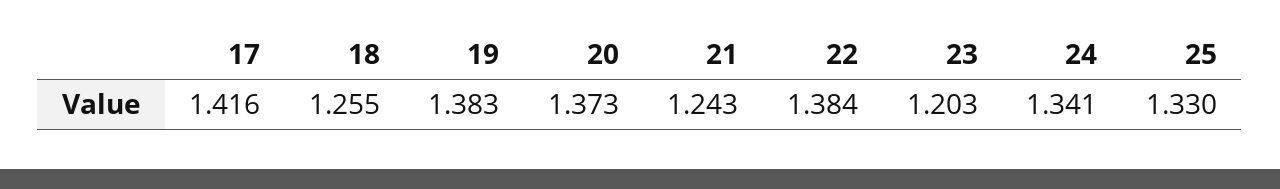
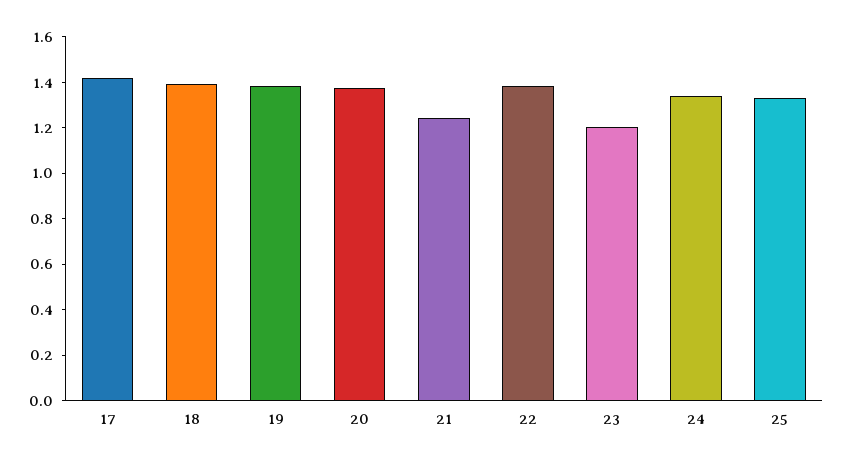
18: 1.255 -> 1.4

